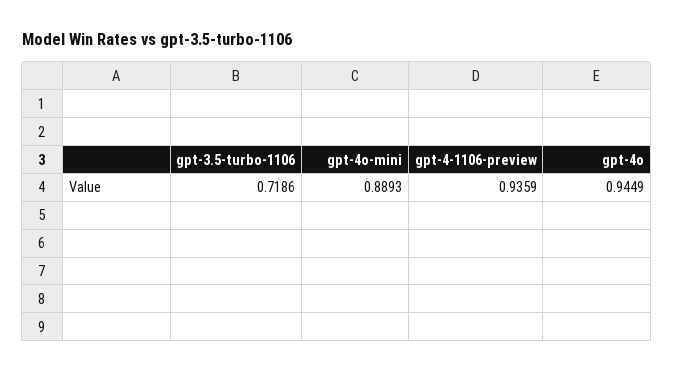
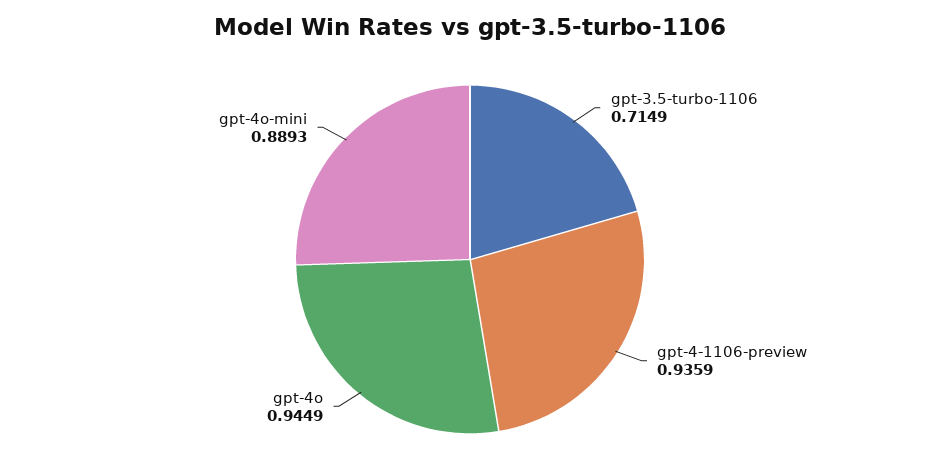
gpt-3.5-turbo-1106: 0.7186 -> 0.7149

